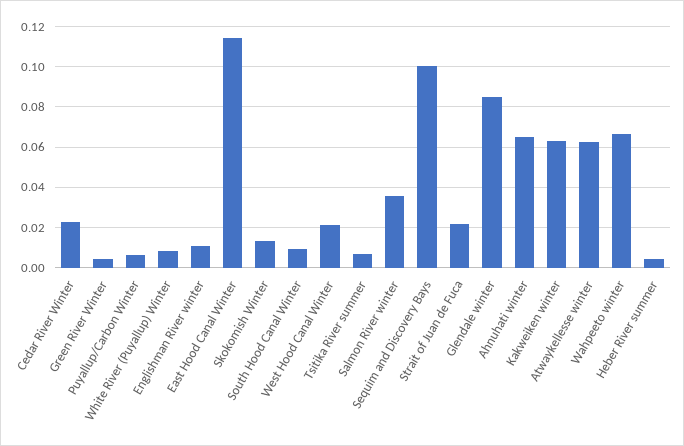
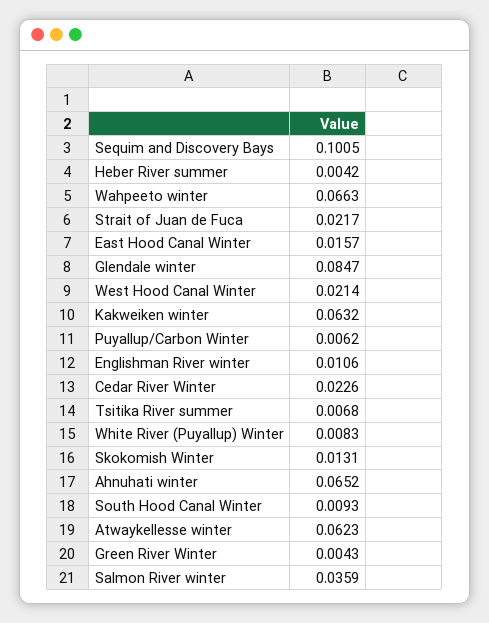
East Hood Canal Winter: 0.115 -> 0.0157

